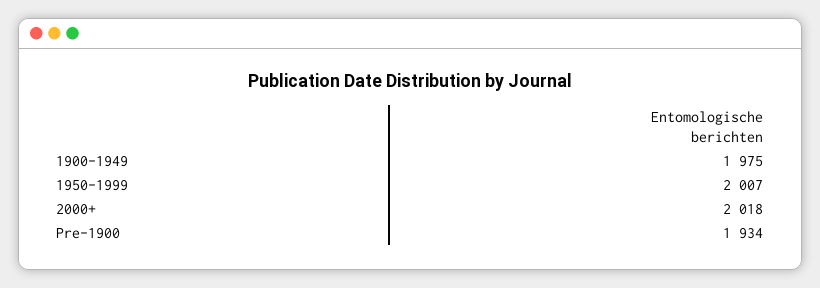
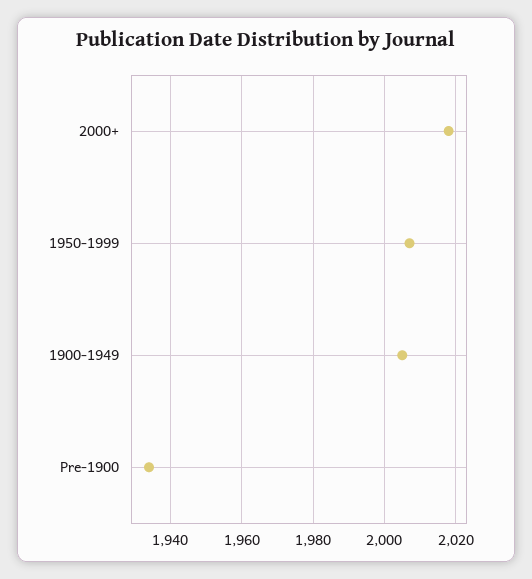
1900-1949: 1975 -> 2005

